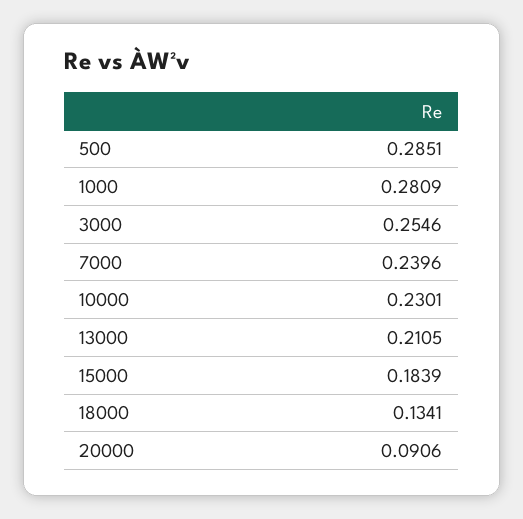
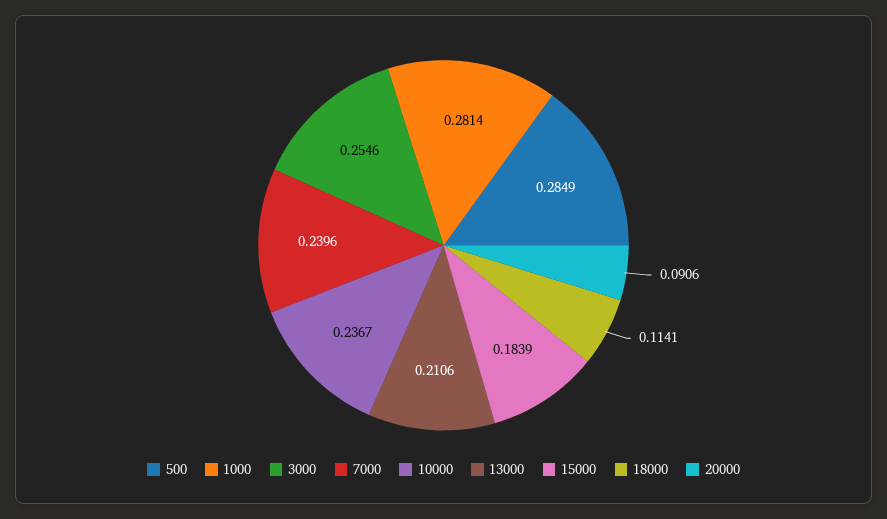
500: 0.2851 -> 0.2849
1000: 0.2809 -> 0.2814
10000: 0.2301 -> 0.2367
13000: 0.2105 -> 0.2106
18000: 0.1341 -> 0.1141

